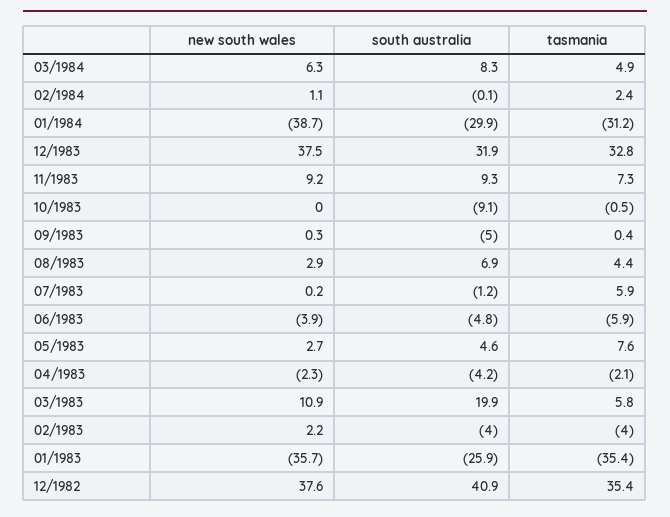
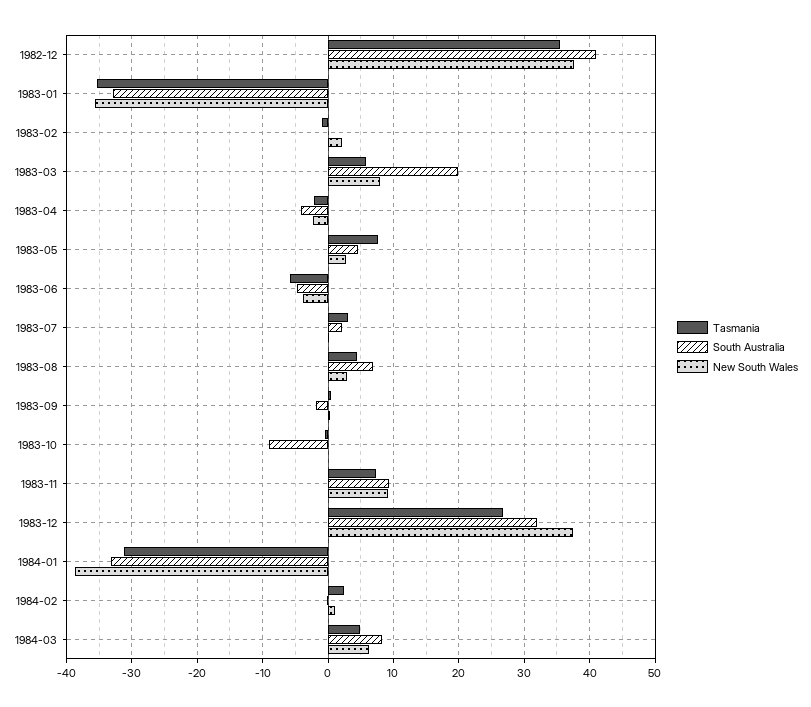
south australia, 01/1984: -29.9 -> -33
tasmania, 12/1983: 32.8 -> 27
south australia, 09/1983: -5 -> -2
south australia, 07/1983: -1.2 -> 2
tasmania, 07/1983: 5.9 -> 3
new south wales, 03/1983: 10.9 -> 8
south australia, 02/1983: -4 -> 0
tasmania, 02/1983: -4 -> -1
south australia, 01/1983: -25.9 -> -33

